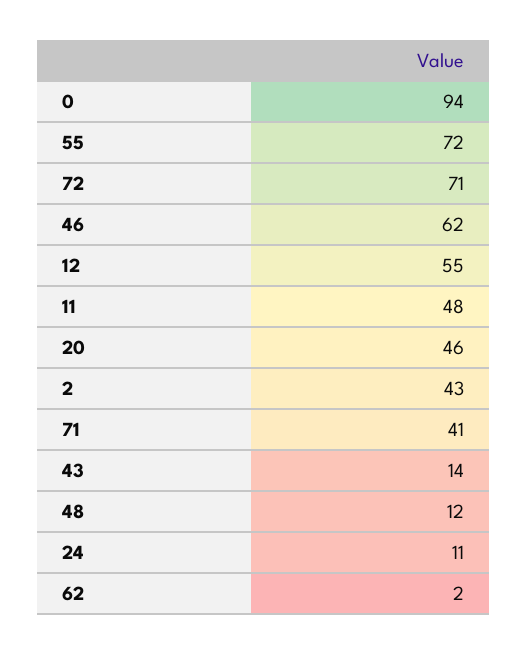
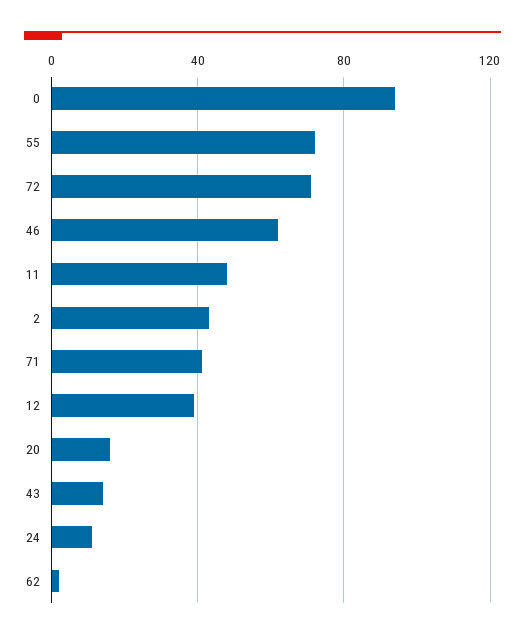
12: 55 -> 40
20: 46 -> 15
48: 12 -> none

